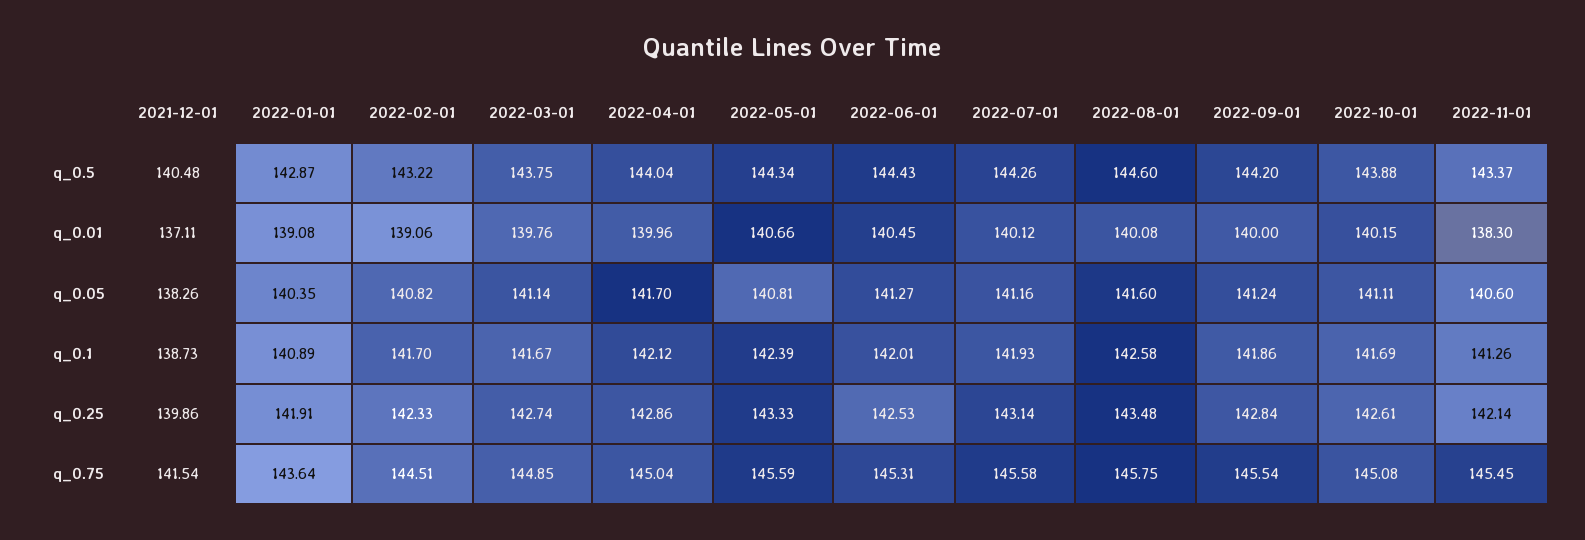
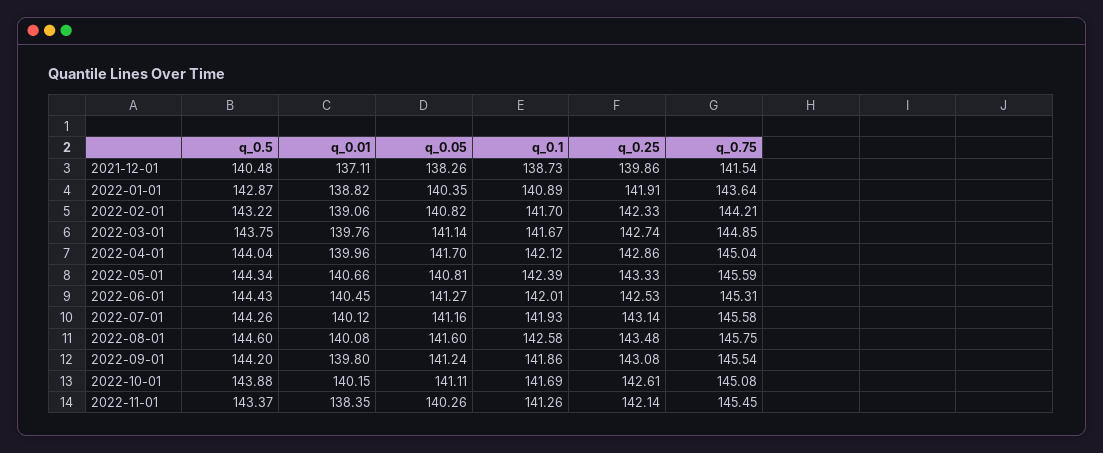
2022-01-01, q_0.01: 139.08 -> 138.82
2022-09-01, q_0.01: 140 -> 139.8
2022-11-01, q_0.01: 138.3 -> 138.35
2022-11-01, q_0.05: 140.6 -> 140.26
2022-09-01, q_0.25: 142.84 -> 143.08
2022-02-01, q_0.75: 144.51 -> 144.21

